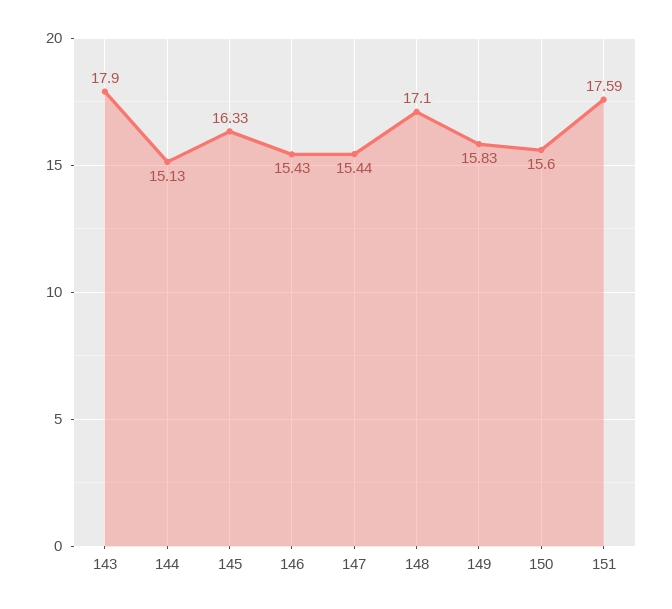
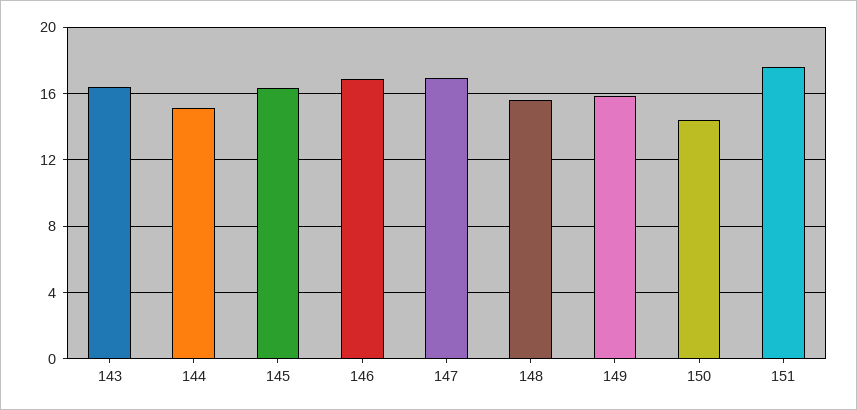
143: 17.9 -> 16.5
146: 15.43 -> 17
147: 15.44 -> 17
148: 17.1 -> 15.5
150: 15.6 -> 14.5

